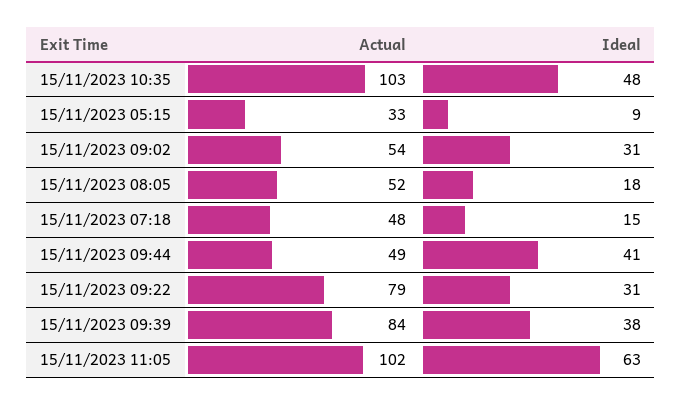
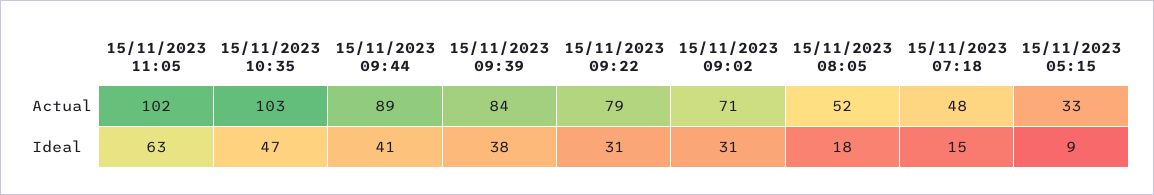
Ideal, 15/11/2023 10:35: 48 -> 47
Actual, 15/11/2023 09:02: 54 -> 71
Actual, 15/11/2023 09:44: 49 -> 89

